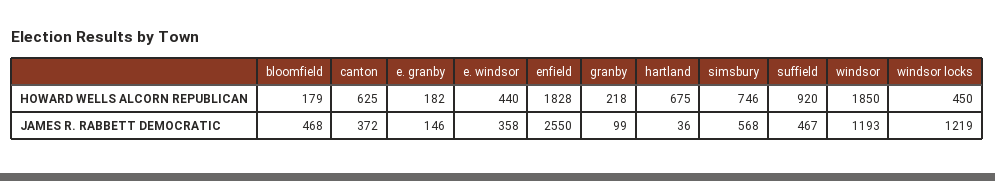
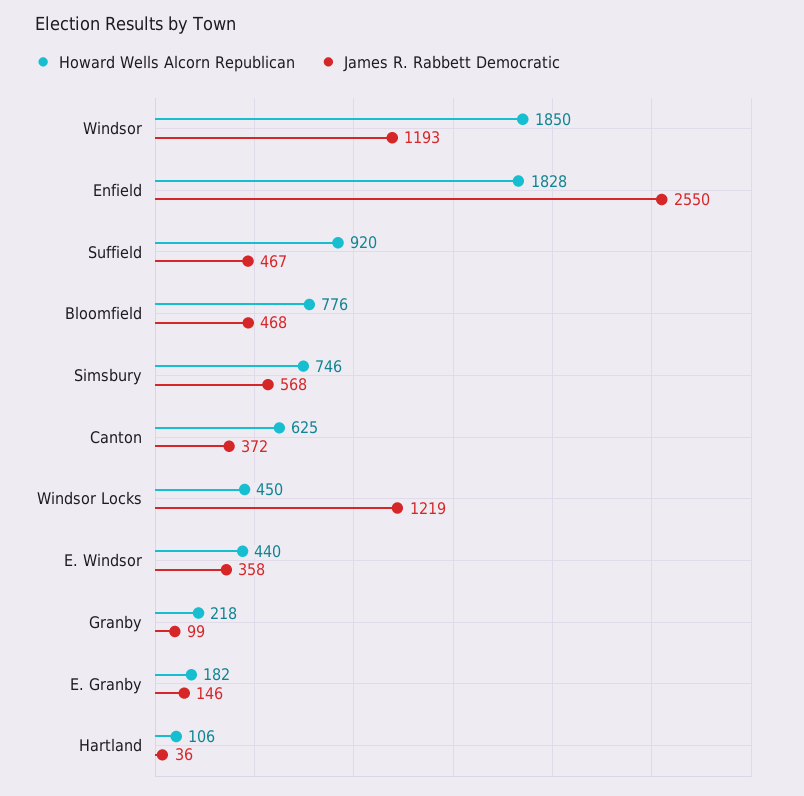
HOWARD WELLS ALCORN REPUBLICAN, bloomfield: 179 -> 776
HOWARD WELLS ALCORN REPUBLICAN, hartland: 675 -> 106

